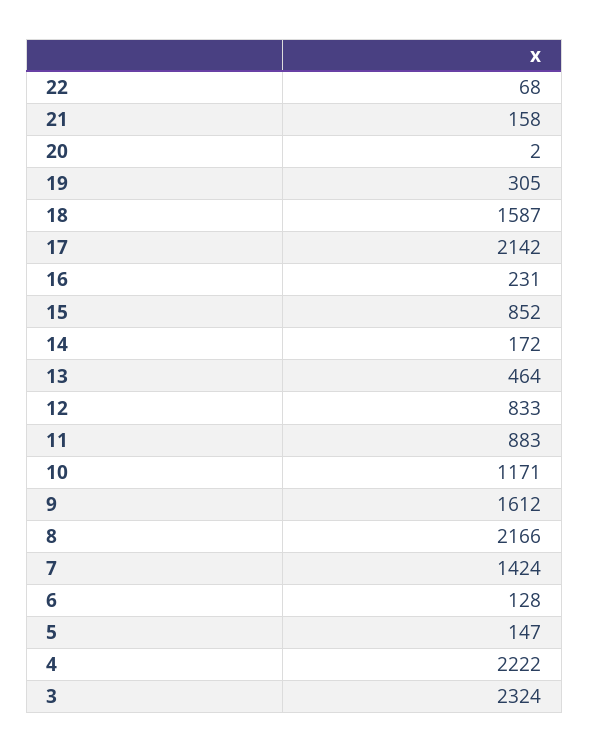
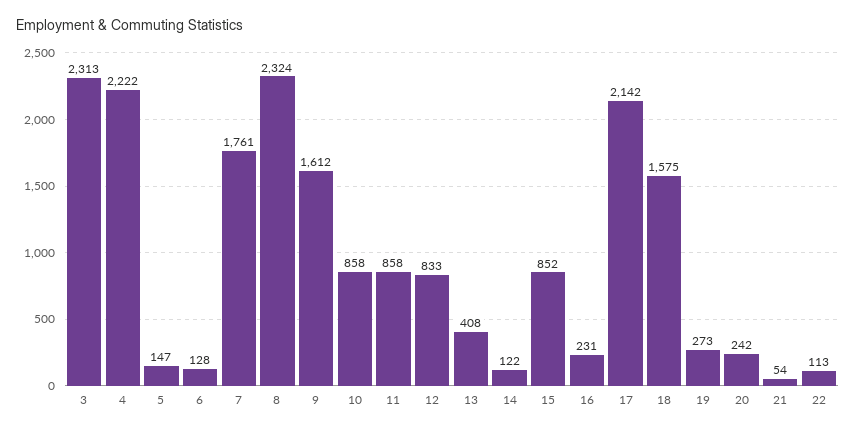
22: 68 -> 113
21: 158 -> 54
20: 2 -> 242
19: 305 -> 273
18: 1587 -> 1575
14: 172 -> 122
13: 464 -> 408
11: 883 -> 858
10: 1171 -> 858
8: 2166 -> 2324
7: 1424 -> 1761
3: 2324 -> 2313

